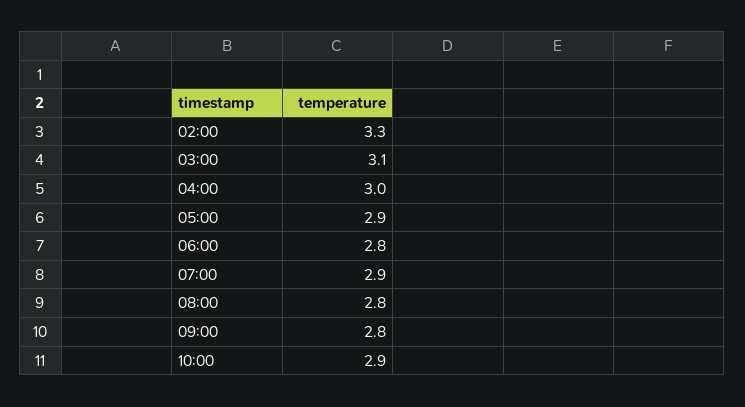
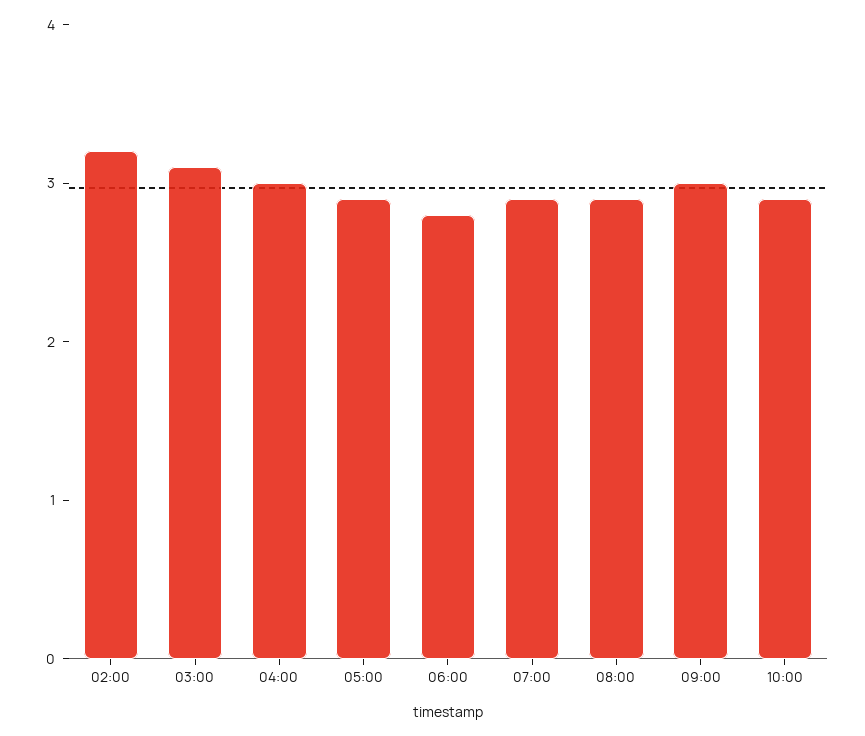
02:00: 3.3 -> 3.2
08:00: 2.8 -> 2.9
09:00: 2.8 -> 3

